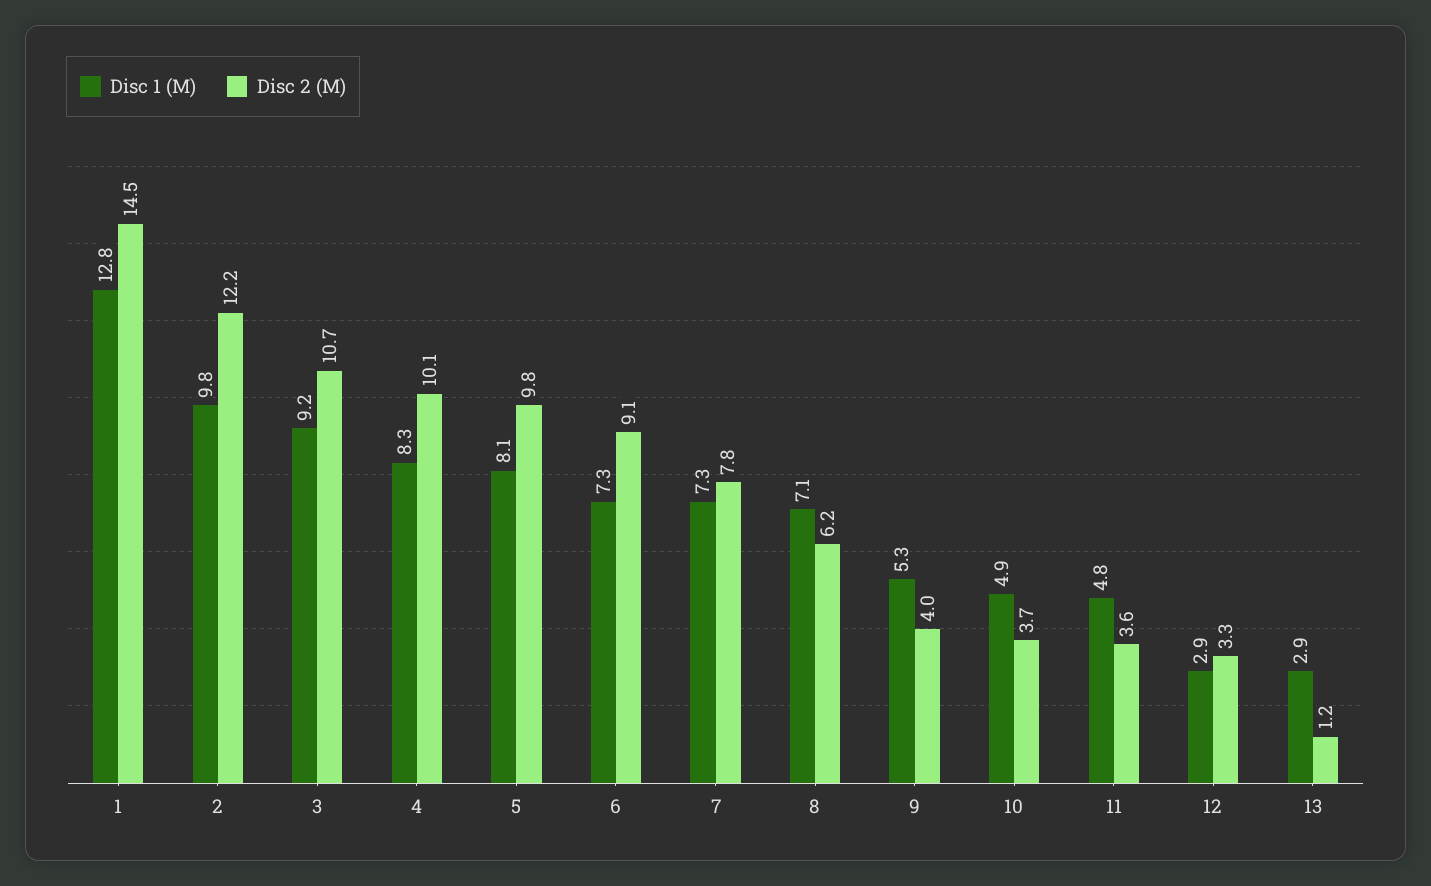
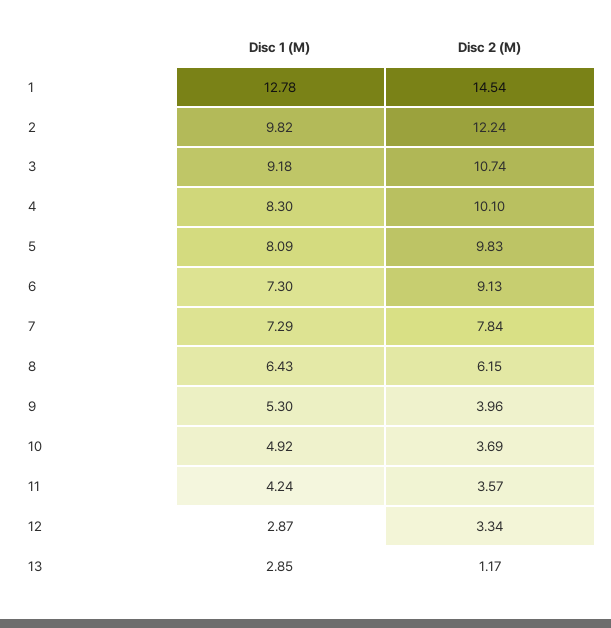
Disc 1 (M), 8: 7.1 -> 6.43
Disc 1 (M), 11: 4.8 -> 4.24

